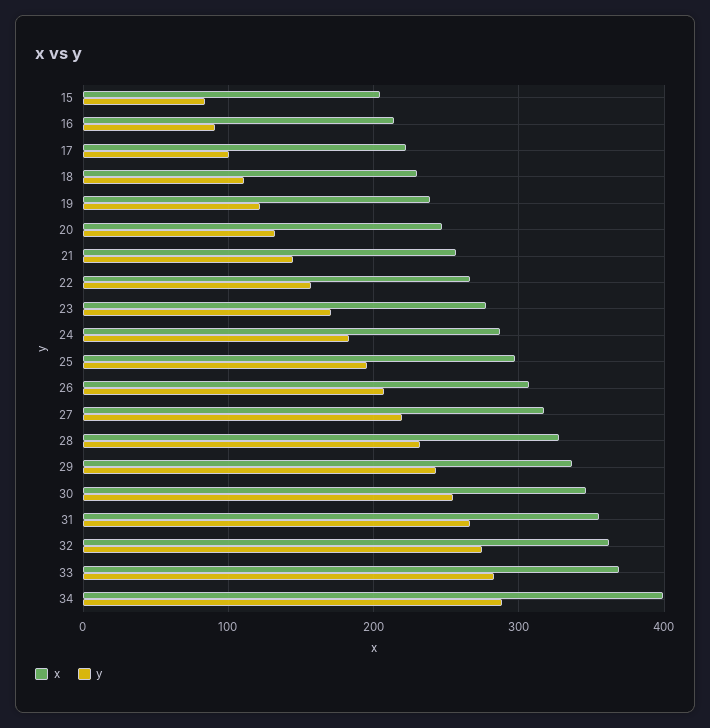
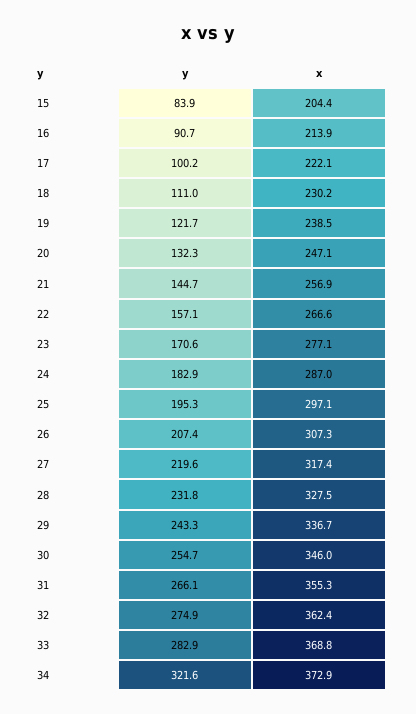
x, 34: 400 -> 372.9
y, 34: 290 -> 321.6

